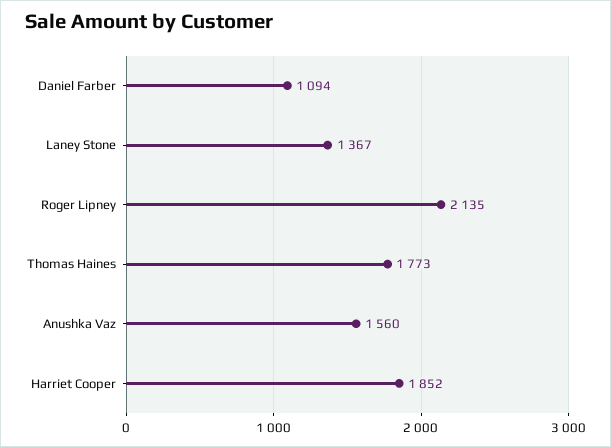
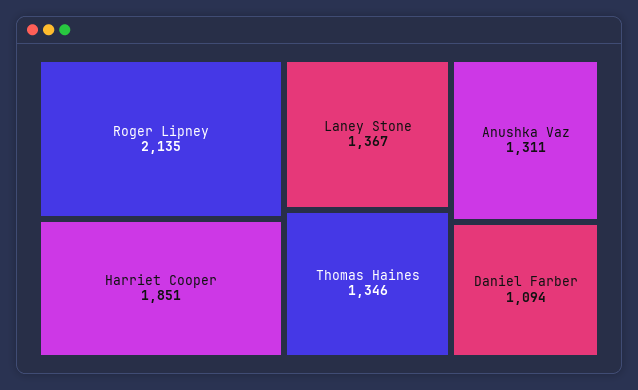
Thomas Haines: 1773 -> 1346
Anushka Vaz: 1560 -> 1311
Harriet Cooper: 1852 -> 1851

